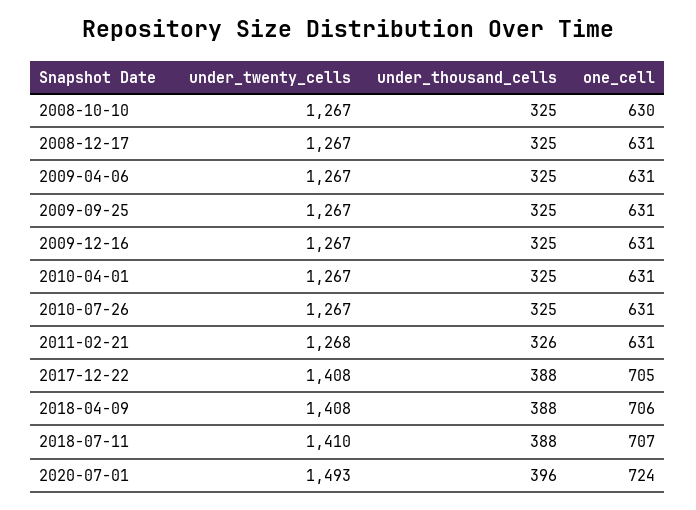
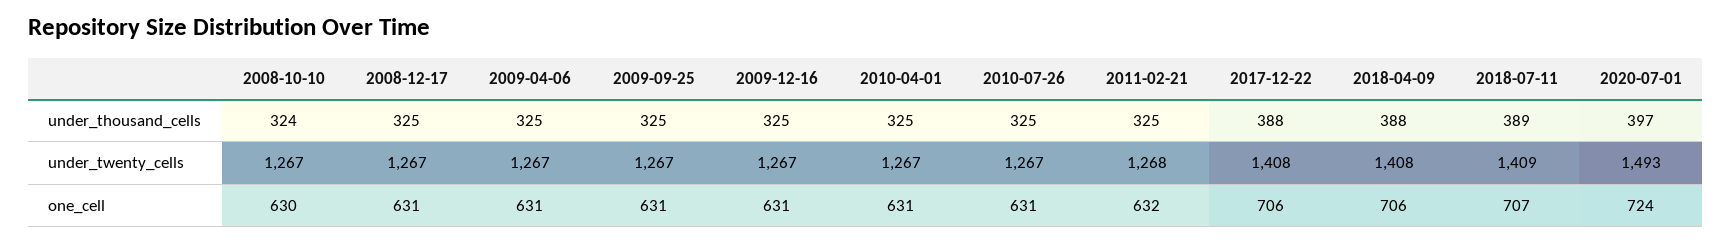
under_thousand_cells, 2008-10-10: 325 -> 324
under_thousand_cells, 2011-02-21: 326 -> 325
one_cell, 2011-02-21: 631 -> 632
one_cell, 2017-12-22: 705 -> 706
under_twenty_cells, 2018-07-11: 1410 -> 1409
under_thousand_cells, 2018-07-11: 388 -> 389
under_thousand_cells, 2020-07-01: 396 -> 397

